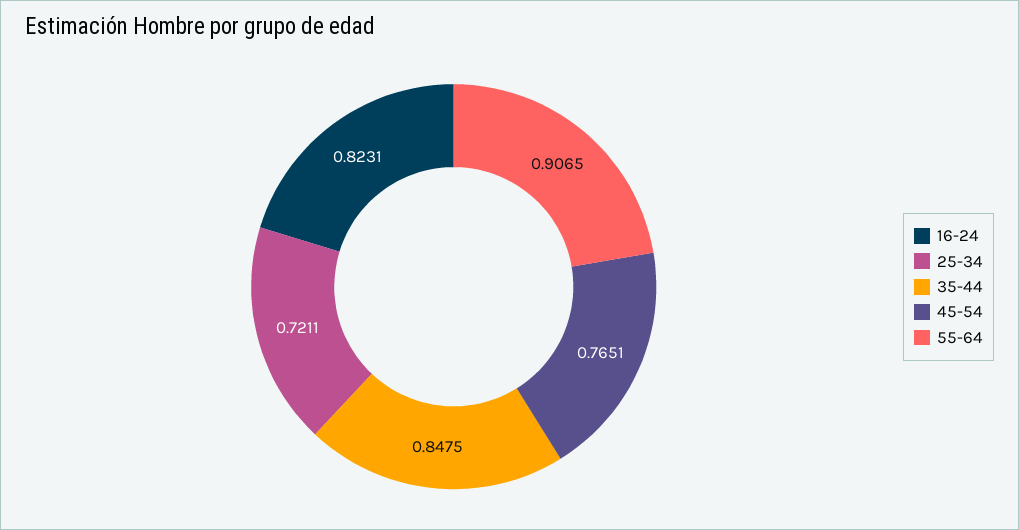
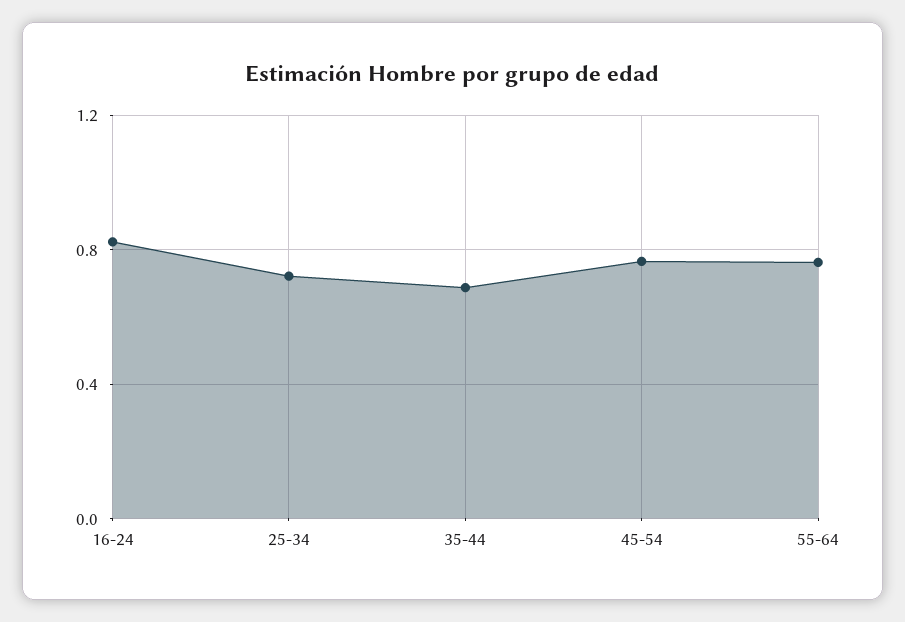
35-44: 0.8475 -> 0.7
55-64: 0.9065 -> 0.75

